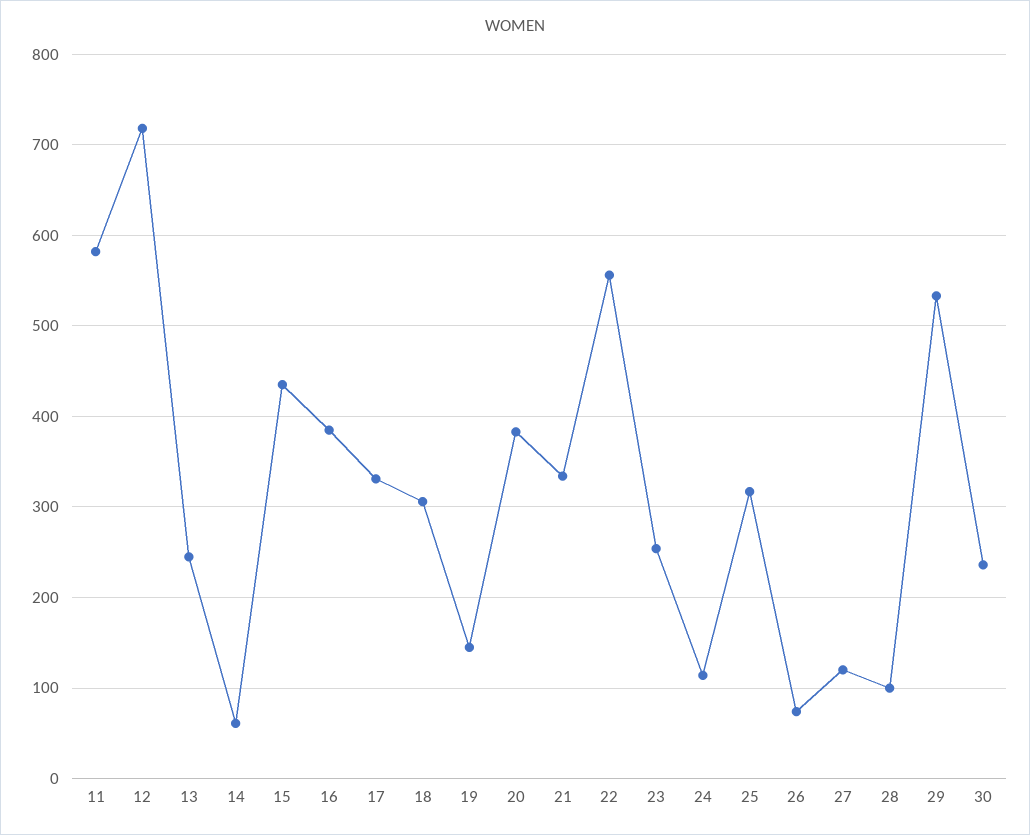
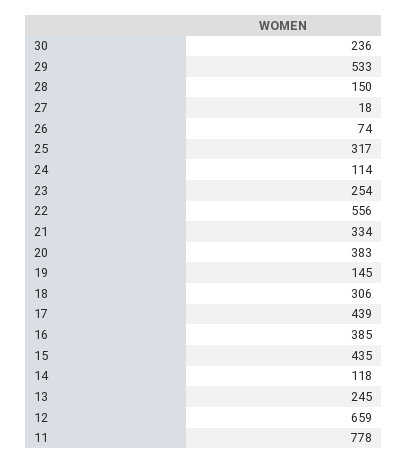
11: 580 -> 778
12: 720 -> 659
14: 60 -> 118
17: 330 -> 439
27: 120 -> 18
28: 100 -> 150

